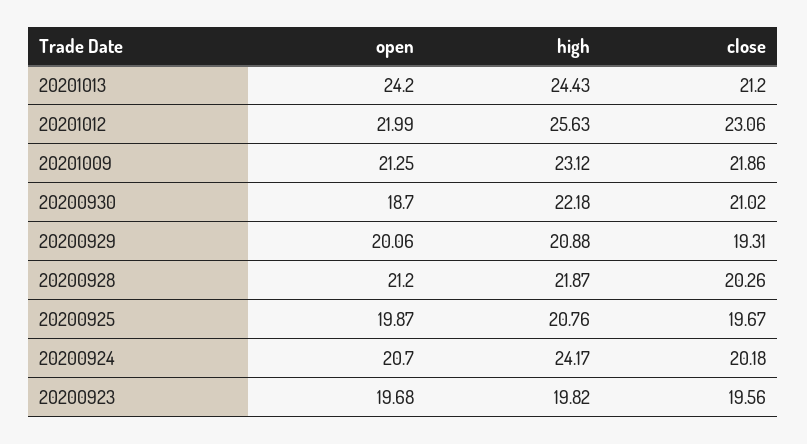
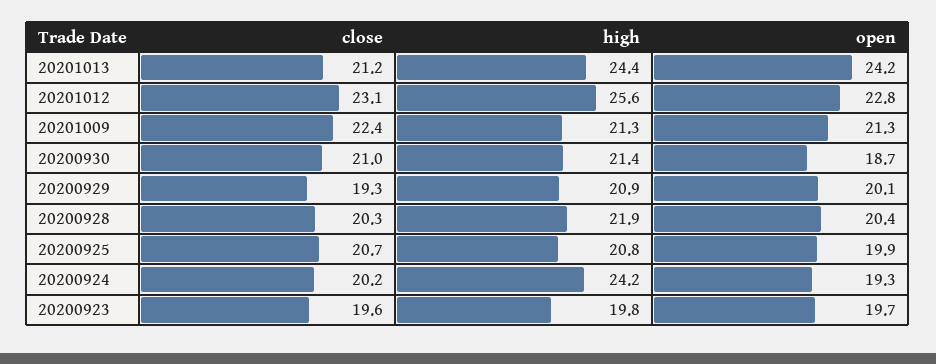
open, 20201012: 21.99 -> 22.8
high, 20201009: 23.12 -> 21.3
close, 20201009: 21.86 -> 22.4
high, 20200930: 22.18 -> 21.4
open, 20200928: 21.2 -> 20.4
close, 20200925: 19.67 -> 20.7
open, 20200924: 20.7 -> 19.3

